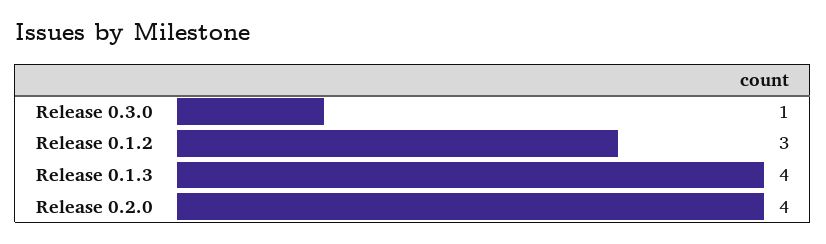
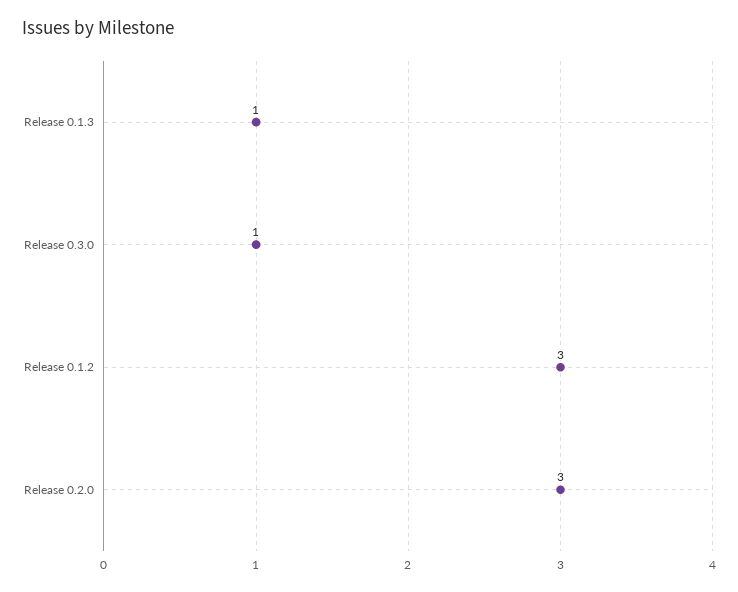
Release 0.1.3: 4 -> 1
Release 0.2.0: 4 -> 3

